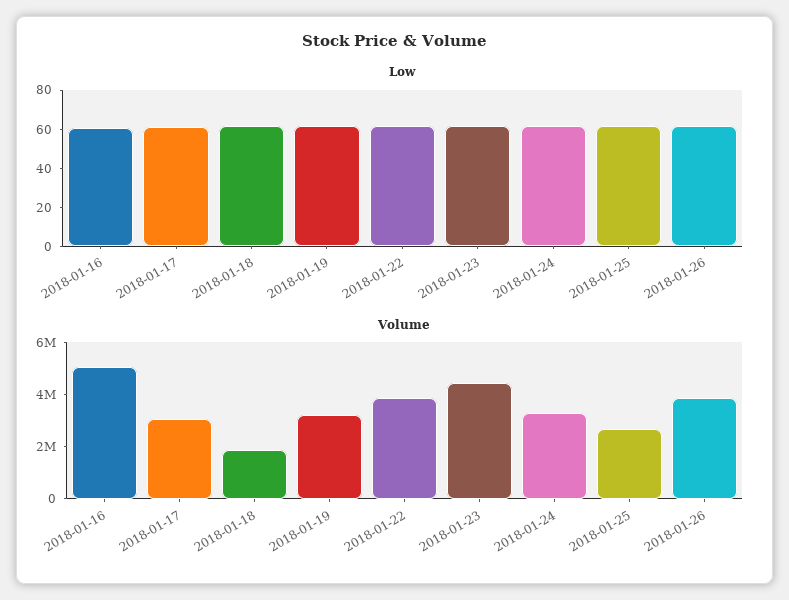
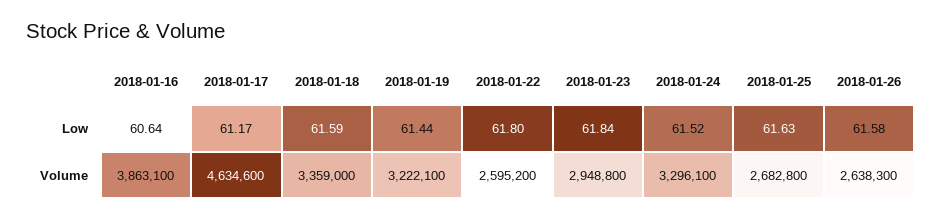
Volume, 2018-01-16: 5000000 -> 3863100
Volume, 2018-01-17: 3000000 -> 4634600
Volume, 2018-01-18: 2000000 -> 3359000
Volume, 2018-01-22: 4000000 -> 2595200
Volume, 2018-01-23: 4500000 -> 2948800
Volume, 2018-01-26: 4000000 -> 2638300

